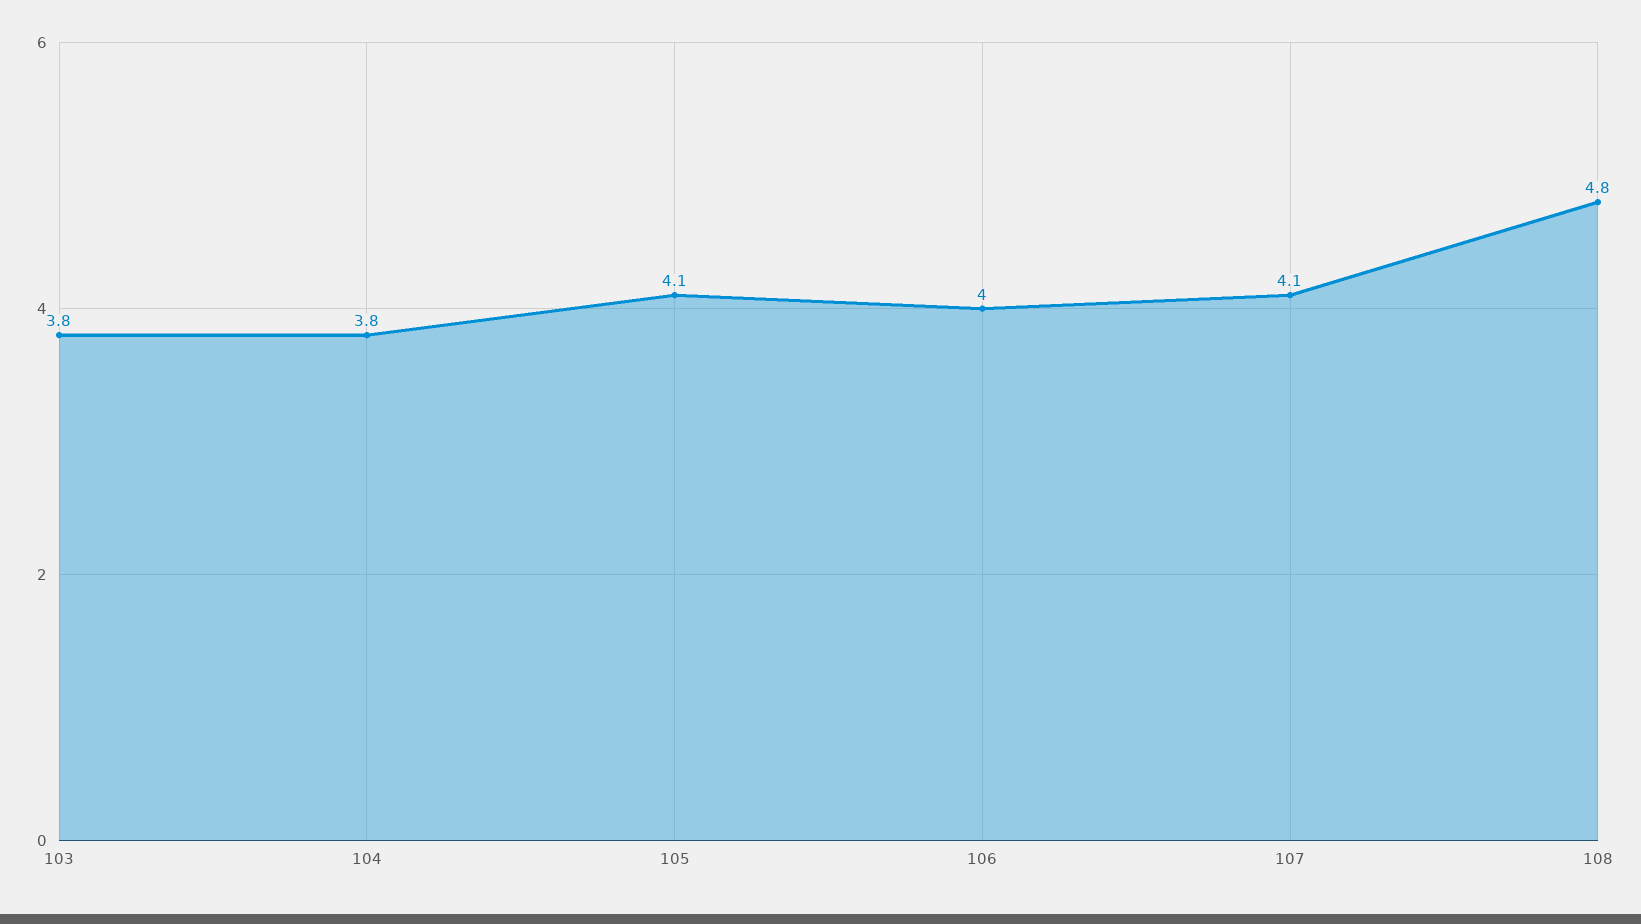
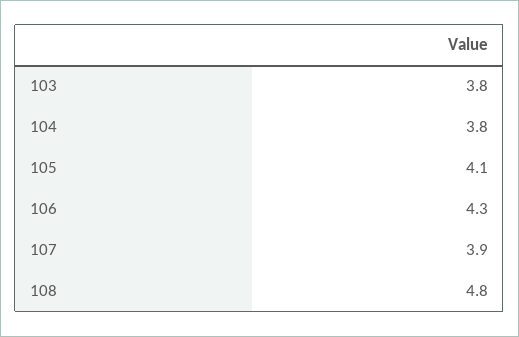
106: 4 -> 4.3
107: 4.1 -> 3.9

